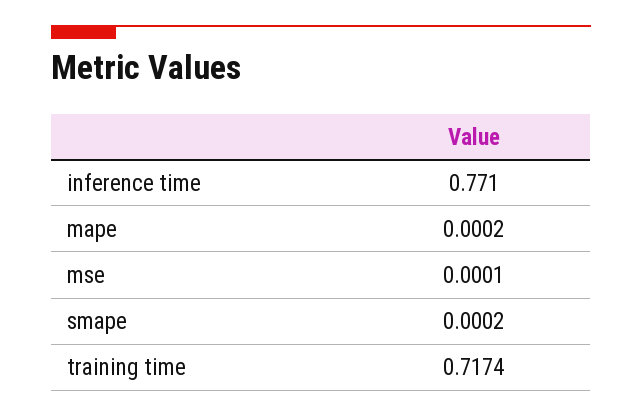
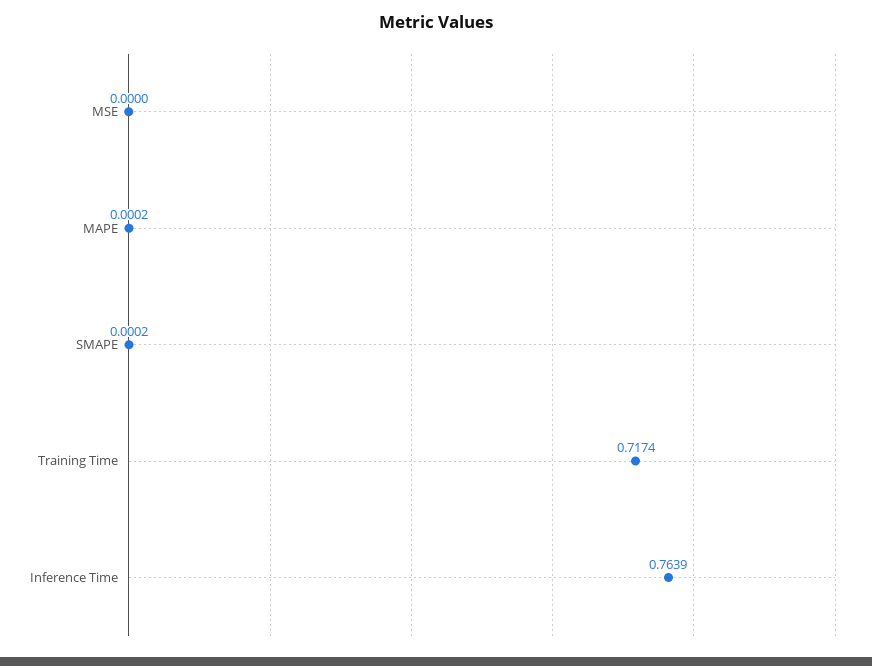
inference time: 0.771 -> 0.7639
mse: 0.0001 -> 0

